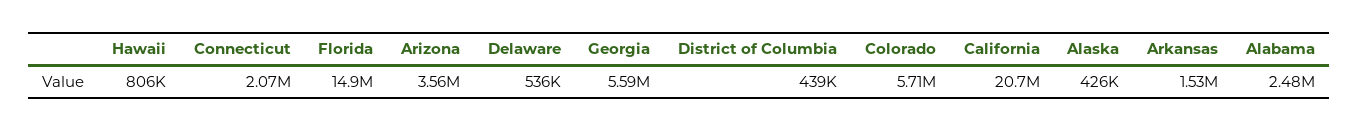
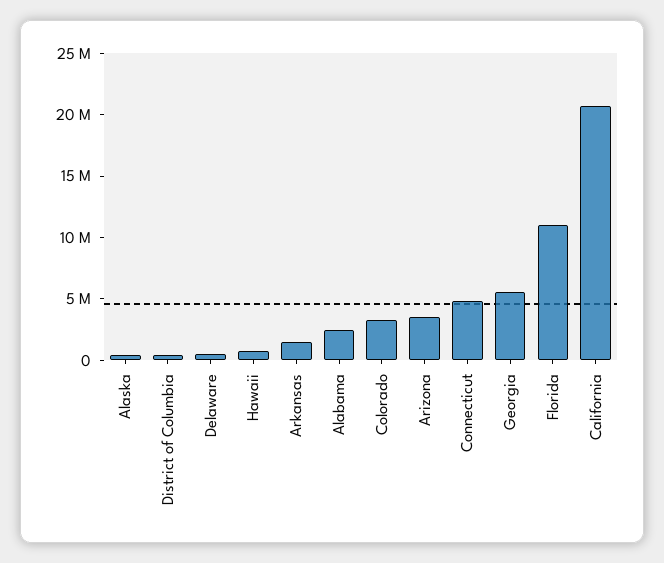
Connecticut: 2070000 -> 5000000
Florida: 14900000 -> 11000000
Colorado: 5710000 -> 3000000

